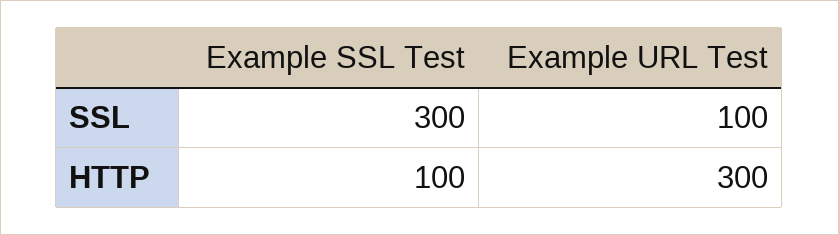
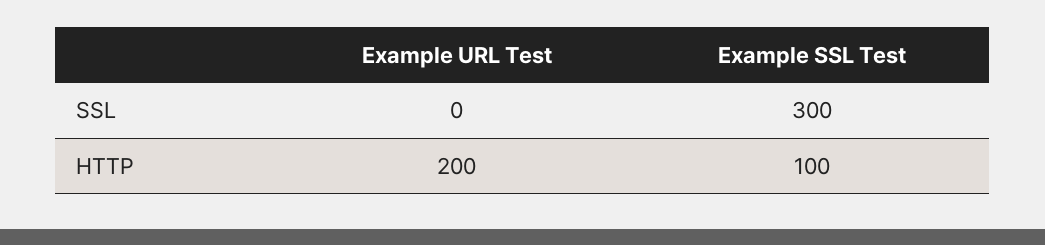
Example URL Test, SSL: 100 -> 0
Example URL Test, HTTP: 300 -> 200

